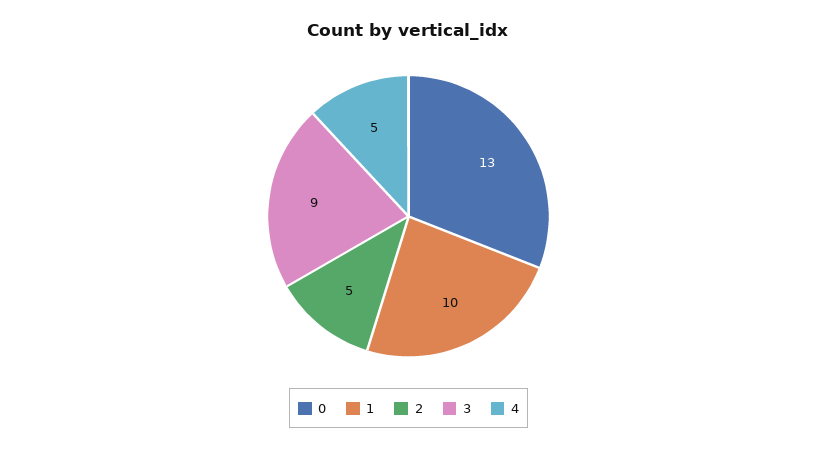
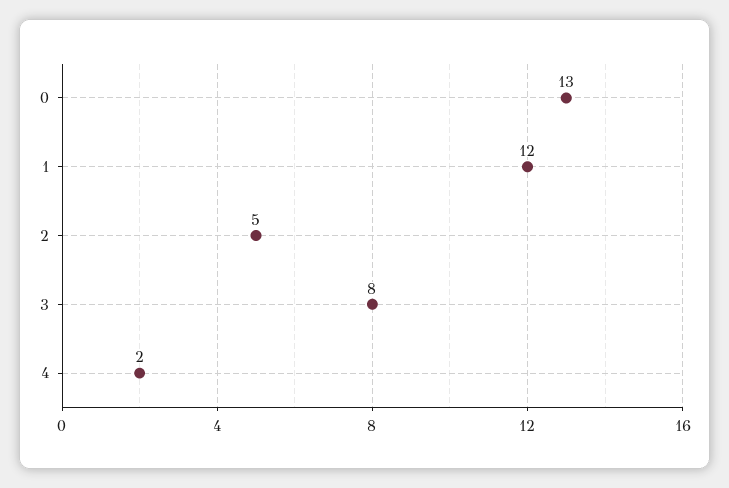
1: 10 -> 12
3: 9 -> 8
4: 5 -> 2

